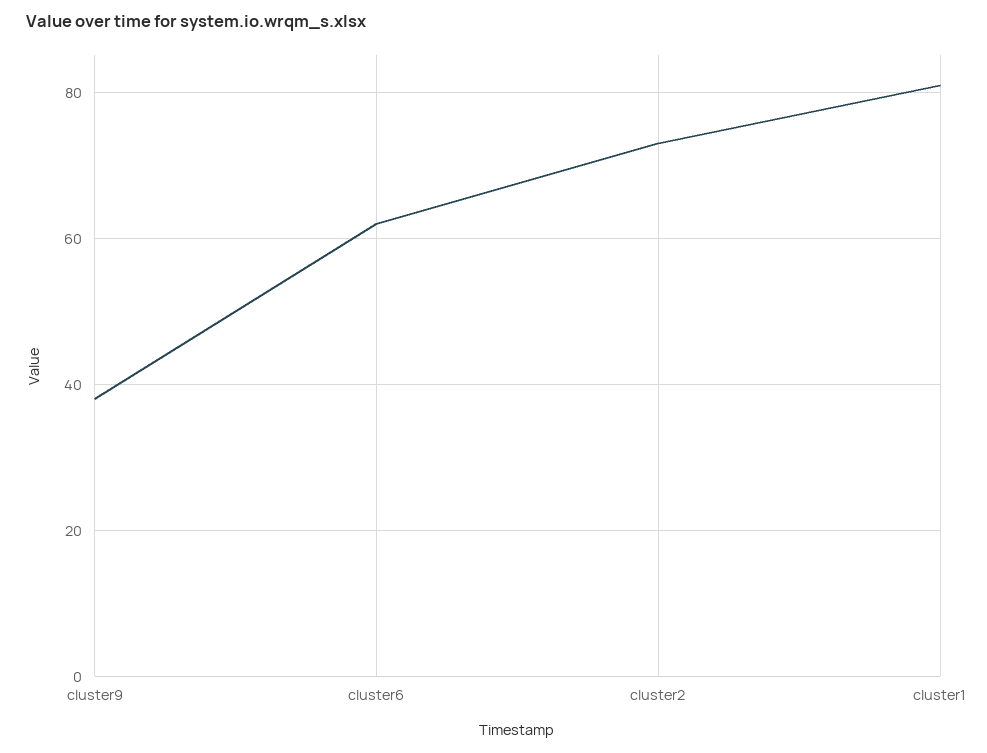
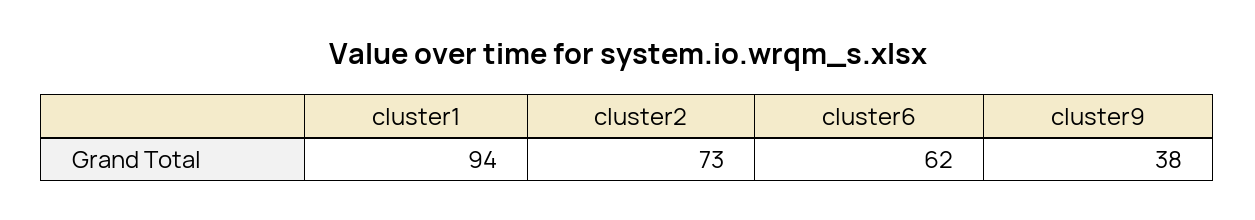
cluster1: 80 -> 94

